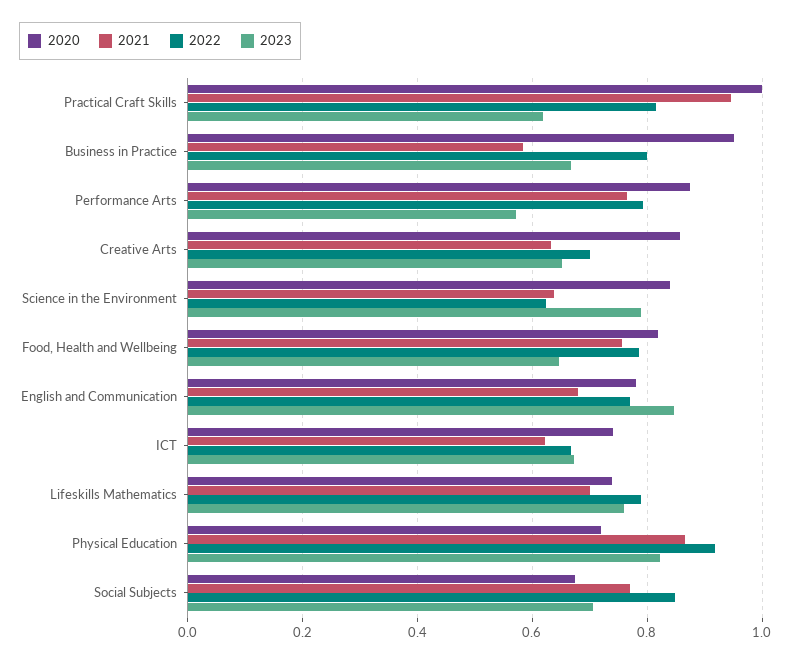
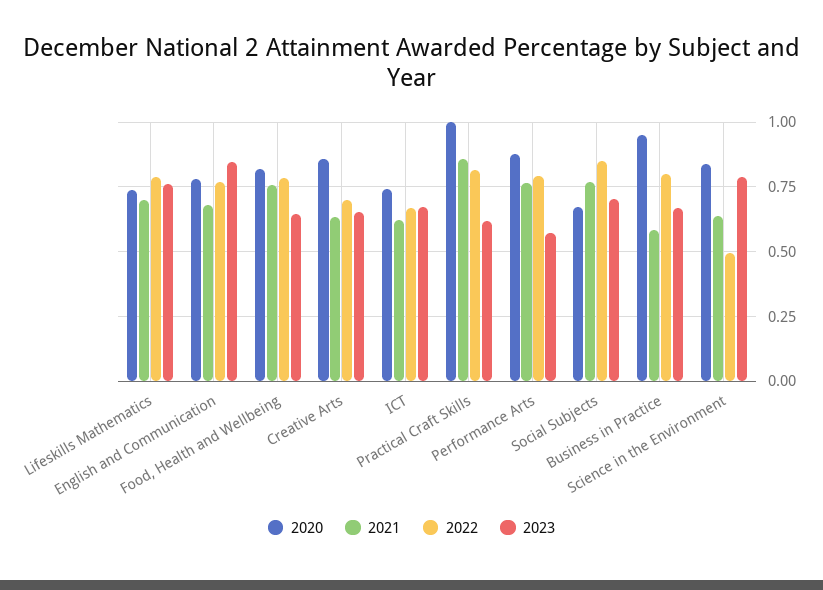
2021, Practical Craft Skills: 0.94 -> 0.85
2022, Science in the Environment: 0.62 -> 0.5
2020, Physical Education: 0.72 -> none
2021, Physical Education: 0.86 -> none
2022, Physical Education: 0.92 -> none
2023, Physical Education: 0.82 -> none

